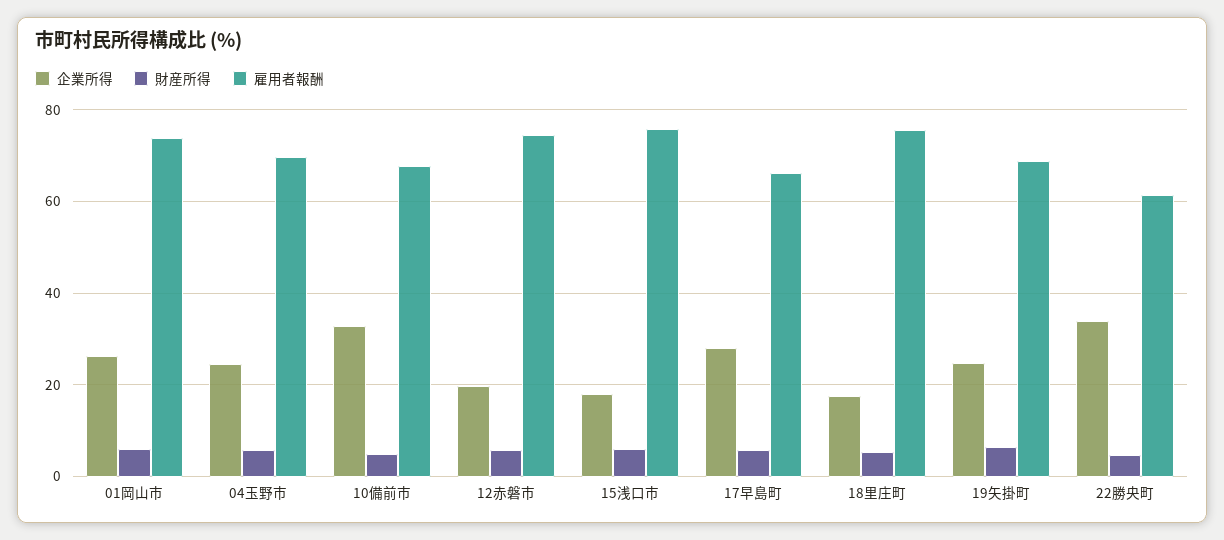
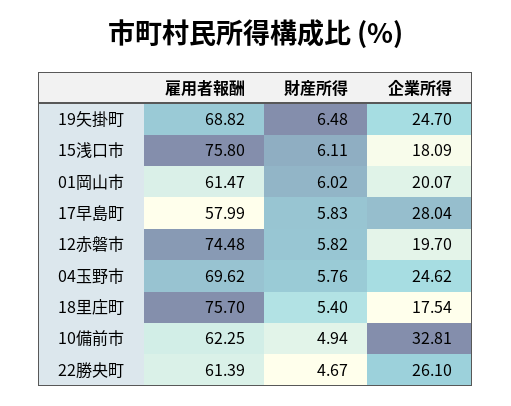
企業所得, 01岡山市: 26 -> 20.07
雇用者報酬, 01岡山市: 74 -> 61.47
雇用者報酬, 10備前市: 68 -> 62.25
雇用者報酬, 17早島町: 66 -> 57.99
企業所得, 22勝央町: 34 -> 26.1

